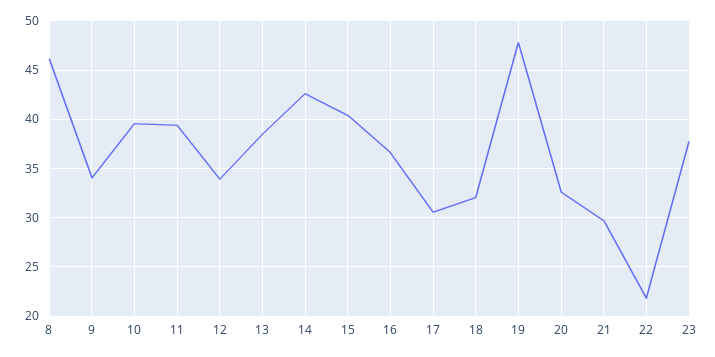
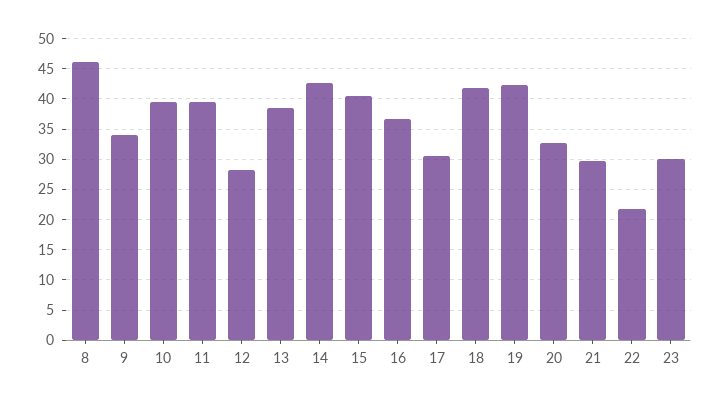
12: 34 -> 28
18: 32 -> 42
19: 48 -> 42
23: 38 -> 30

